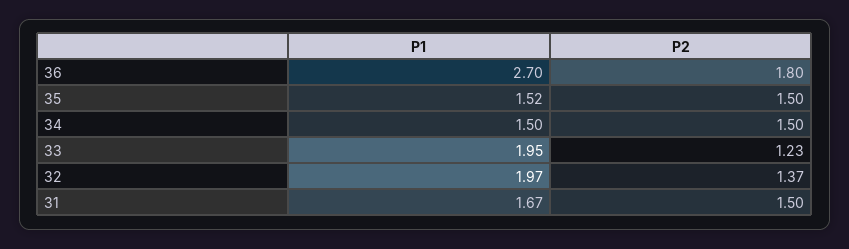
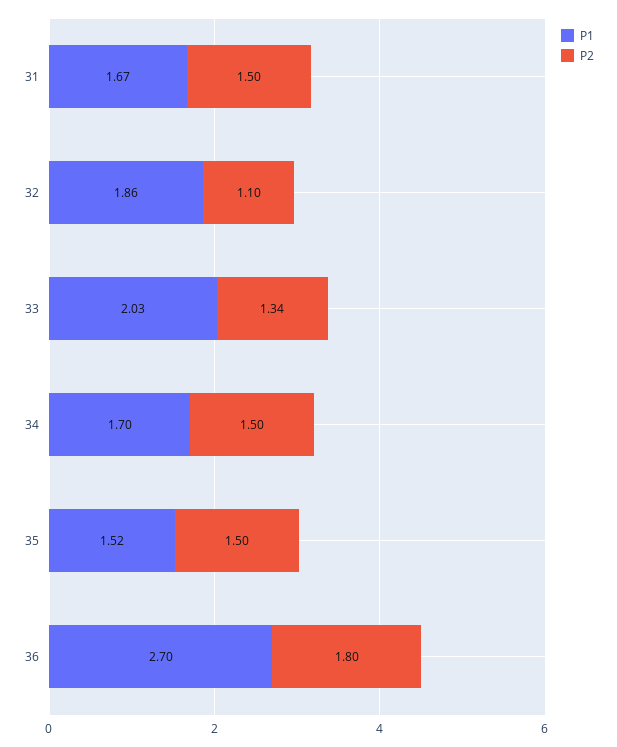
P1, 34: 1.5 -> 1.7
P1, 33: 1.95 -> 2.03
P2, 33: 1.23 -> 1.34
P1, 32: 1.97 -> 1.86
P2, 32: 1.37 -> 1.1

